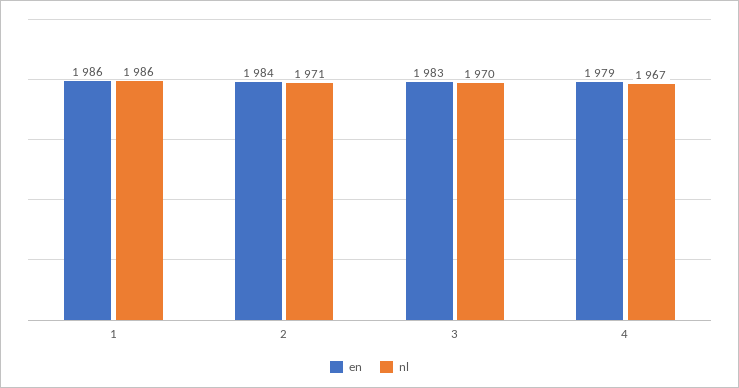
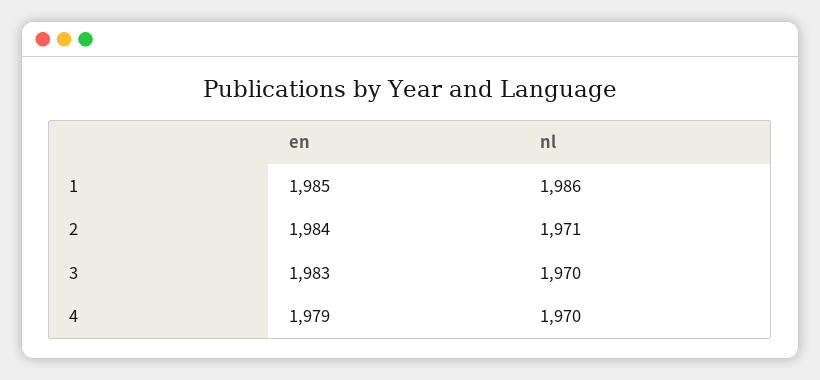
en, 1: 1986 -> 1985
nl, 4: 1967 -> 1970

